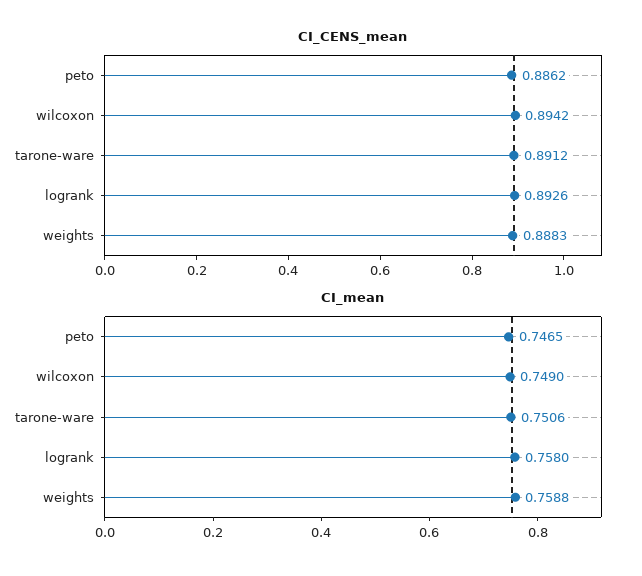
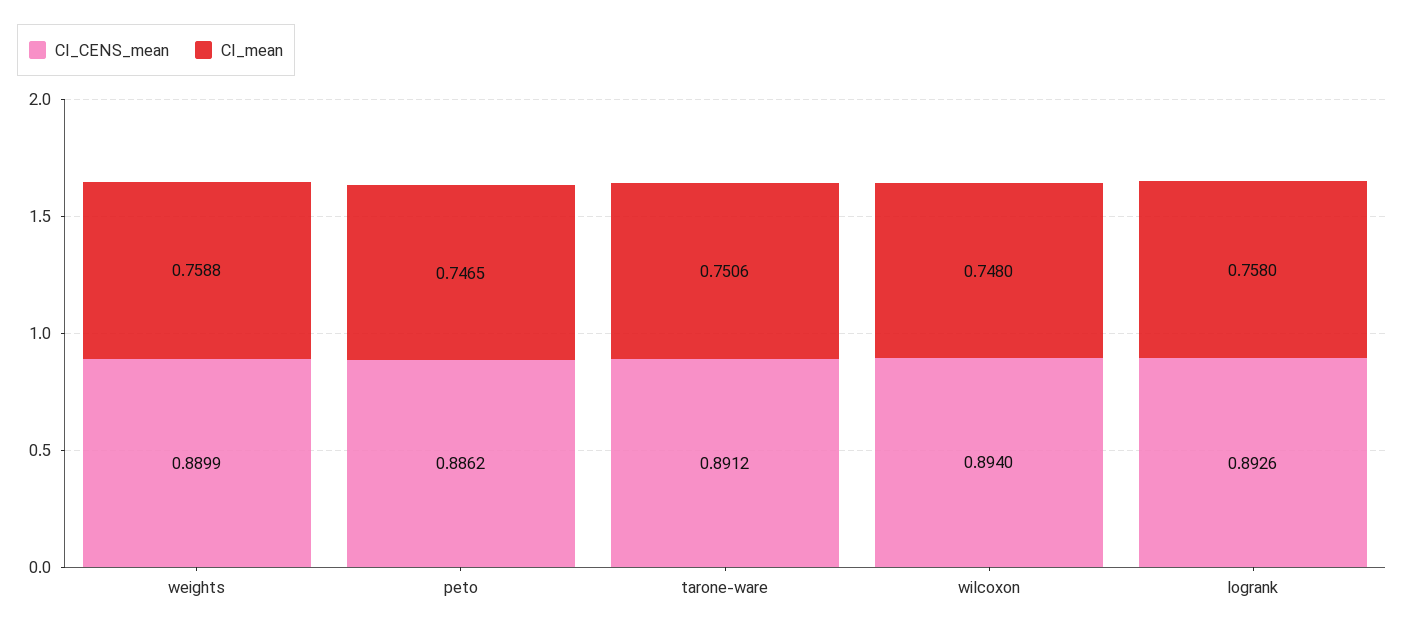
CI_CENS_mean, wilcoxon: 0.8942 -> 0.894
CI_CENS_mean, weights: 0.8883 -> 0.8899
CI_mean, wilcoxon: 0.749 -> 0.748

